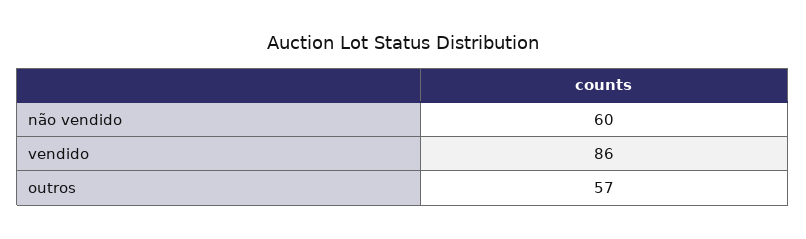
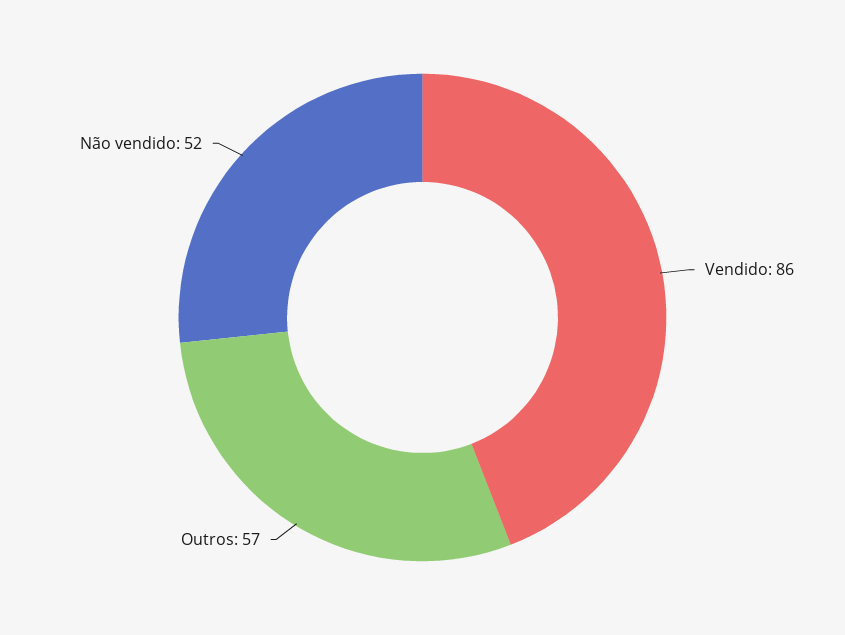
não vendido: 60 -> 52

